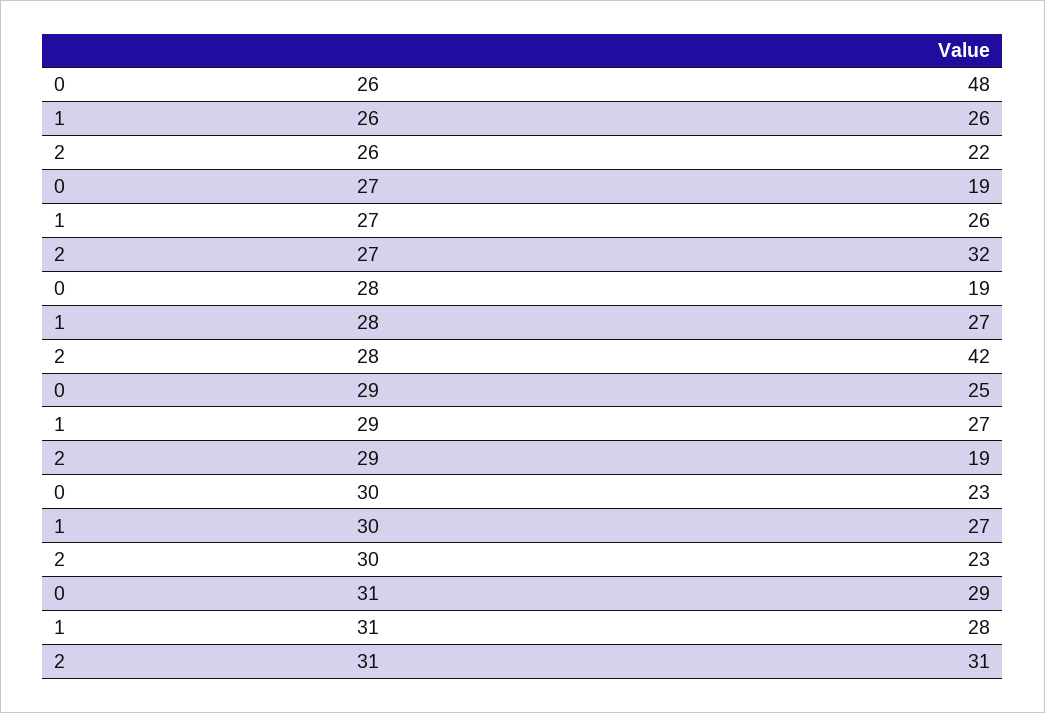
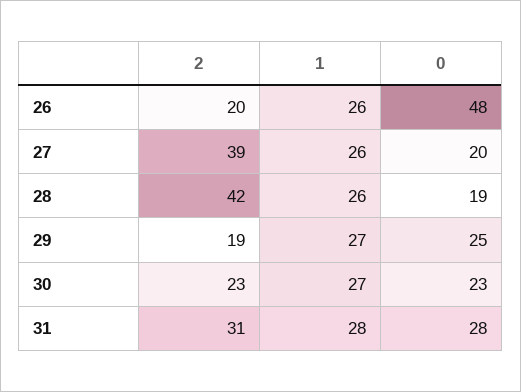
2, 26: 22 -> 20
0, 27: 19 -> 20
2, 27: 32 -> 39
1, 28: 27 -> 26
0, 31: 29 -> 28

